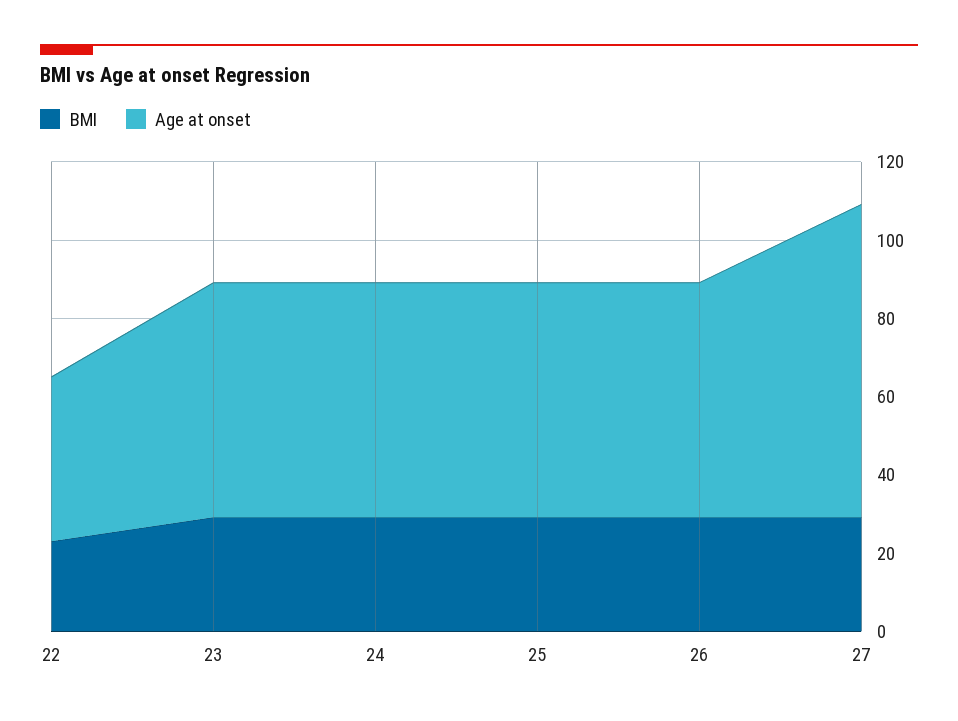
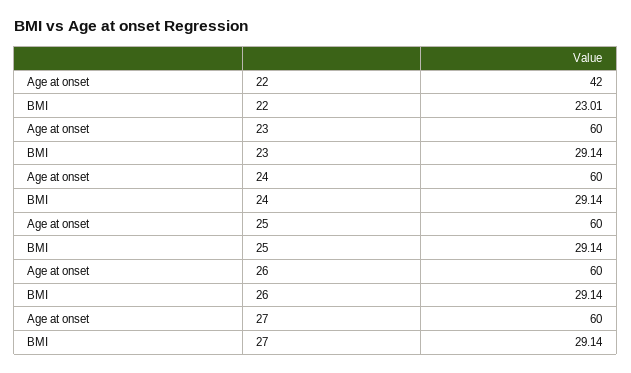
Age at onset, 27: 80 -> 60

